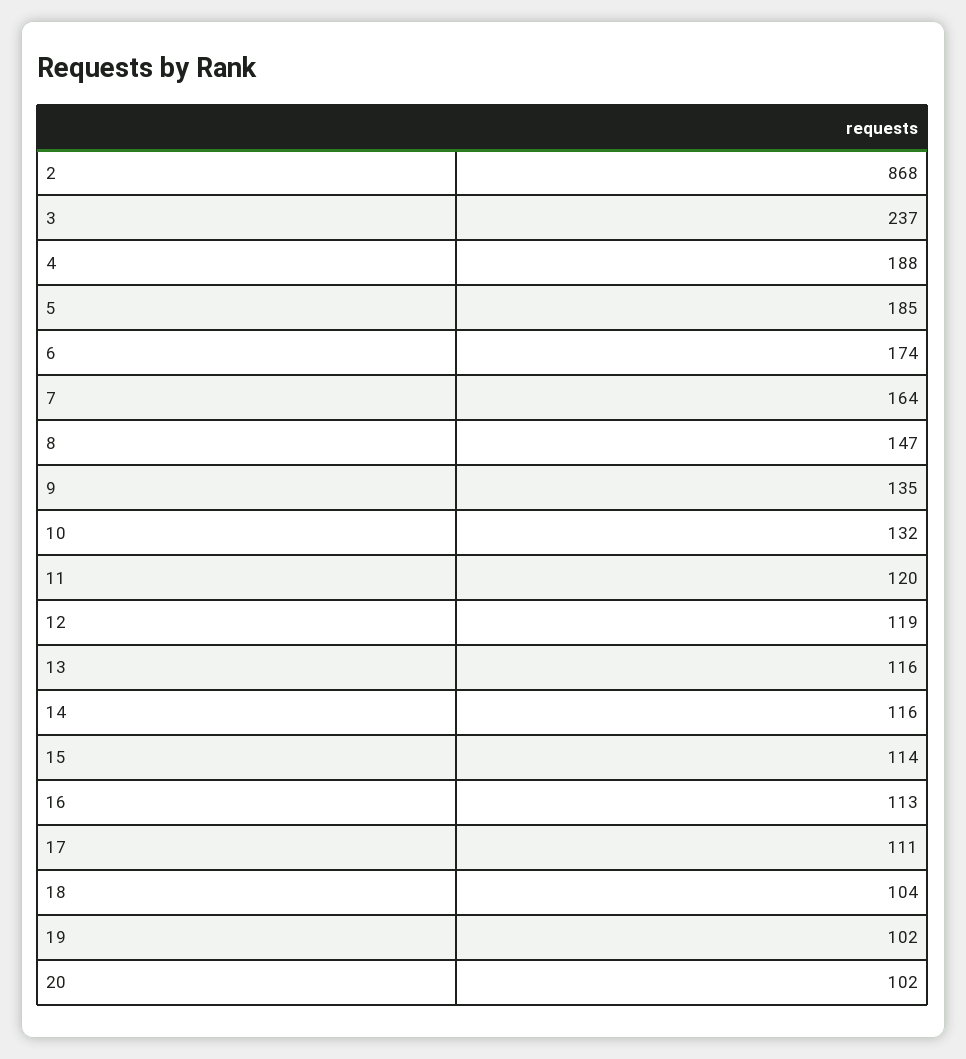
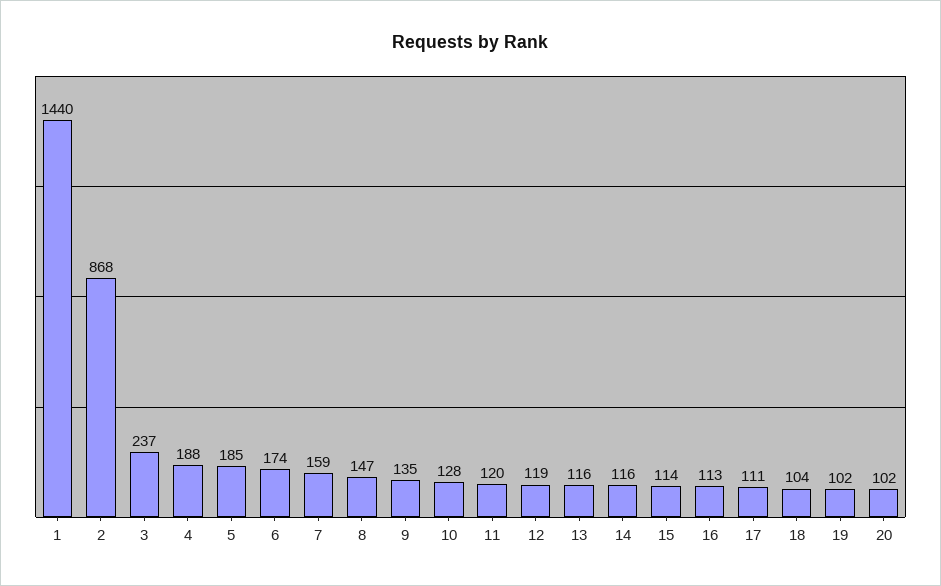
7: 164 -> 159
10: 132 -> 128
1: none -> 1440

